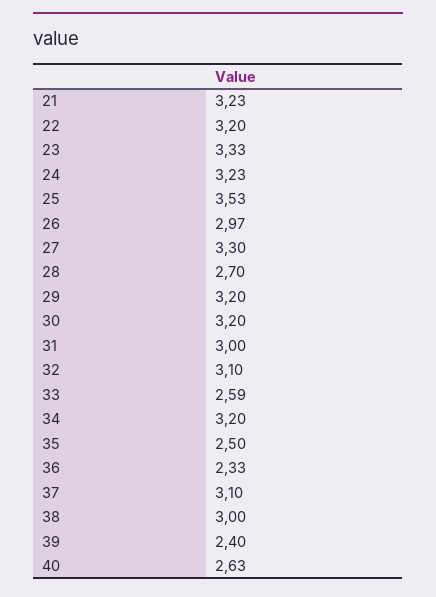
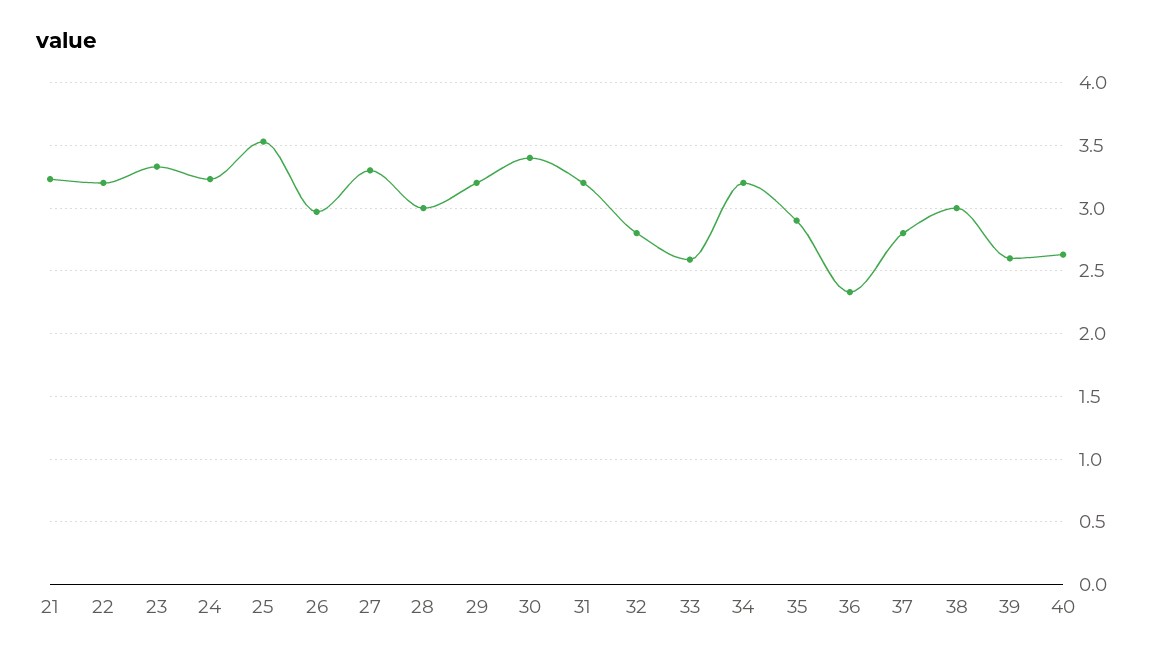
28: 2.7 -> 3
30: 3.2 -> 3.4
31: 3 -> 3.2
32: 3.1 -> 2.8
35: 2.5 -> 2.9
37: 3.1 -> 2.8
39: 2.4 -> 2.6

